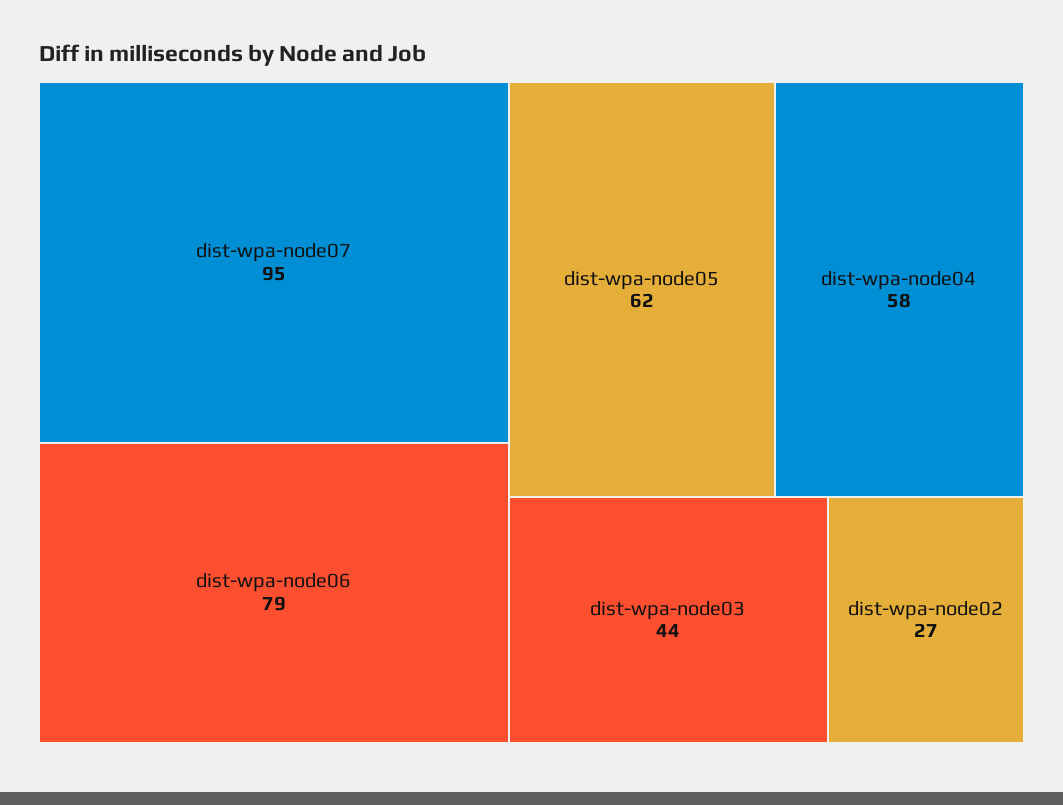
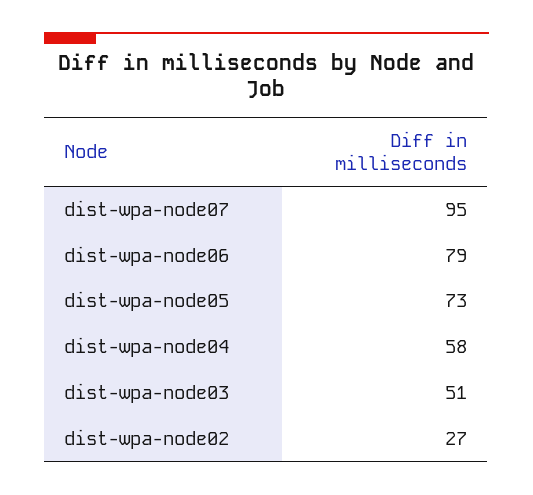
dist-wpa-node05: 62 -> 73
dist-wpa-node03: 44 -> 51

